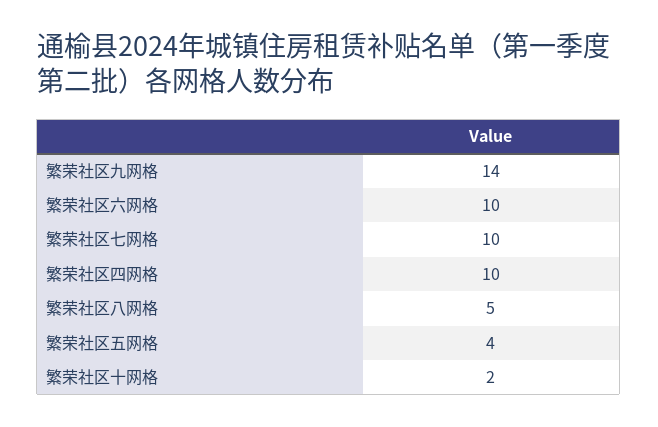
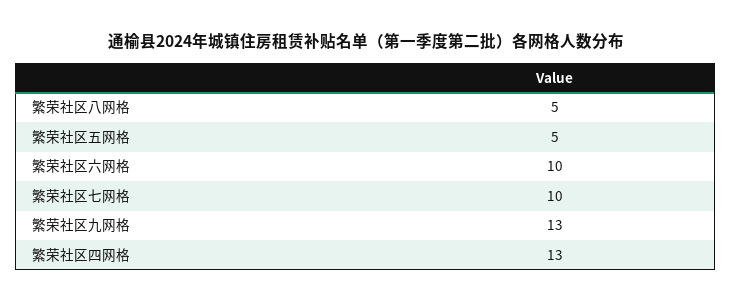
繁荣社区九网格: 14 -> 13
繁荣社区四网格: 10 -> 13
繁荣社区五网格: 4 -> 5
繁荣社区十网格: 2 -> none

